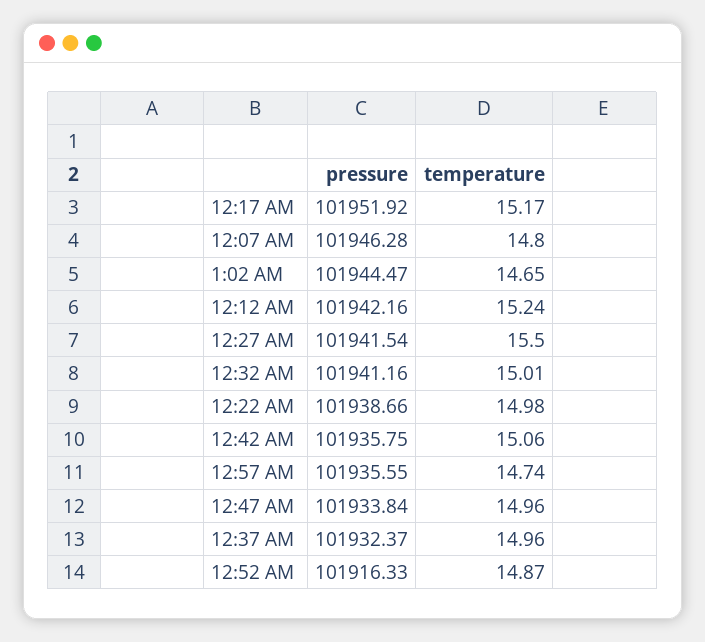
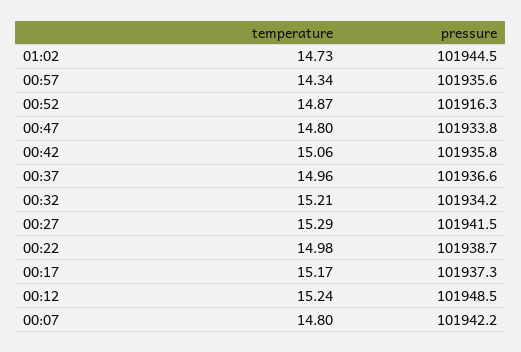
pressure, 12:17 AM: 101951.92 -> 101937.3
pressure, 12:07 AM: 101946.28 -> 101942.2
temperature, 1:02 AM: 14.65 -> 14.73
pressure, 12:12 AM: 101942.16 -> 101948.5
temperature, 12:27 AM: 15.5 -> 15.29
pressure, 12:32 AM: 101941.16 -> 101934.2
temperature, 12:32 AM: 15.01 -> 15.21
temperature, 12:57 AM: 14.74 -> 14.34
temperature, 12:47 AM: 14.96 -> 14.8
pressure, 12:37 AM: 101932.37 -> 101936.6

